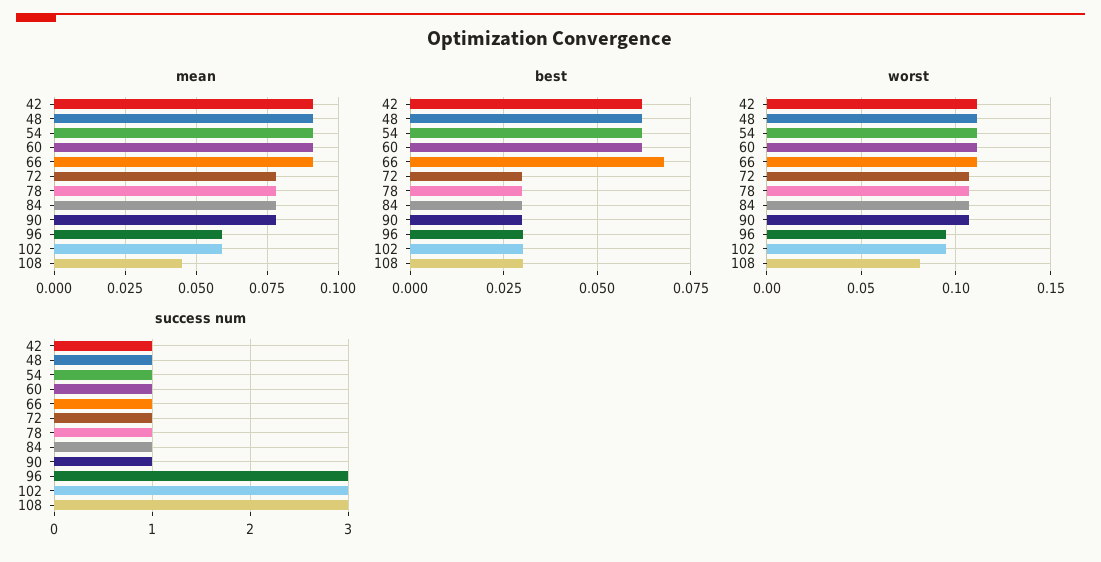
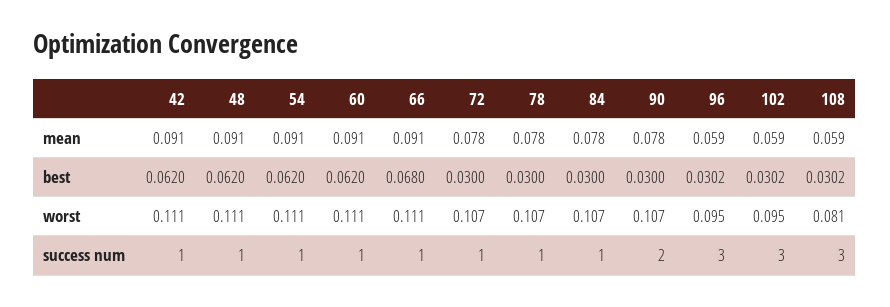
mean, 108: 0.045 -> 0.059
success num, 90: 1 -> 2

